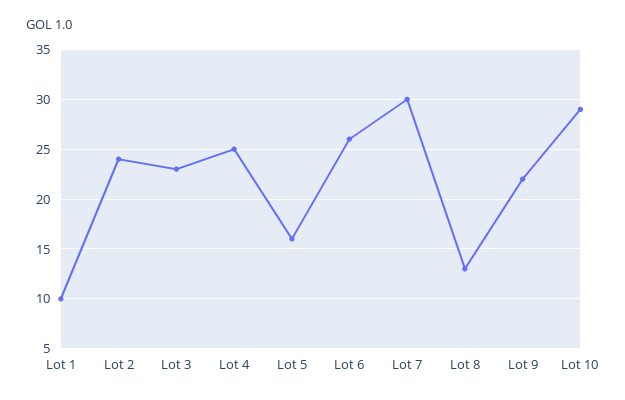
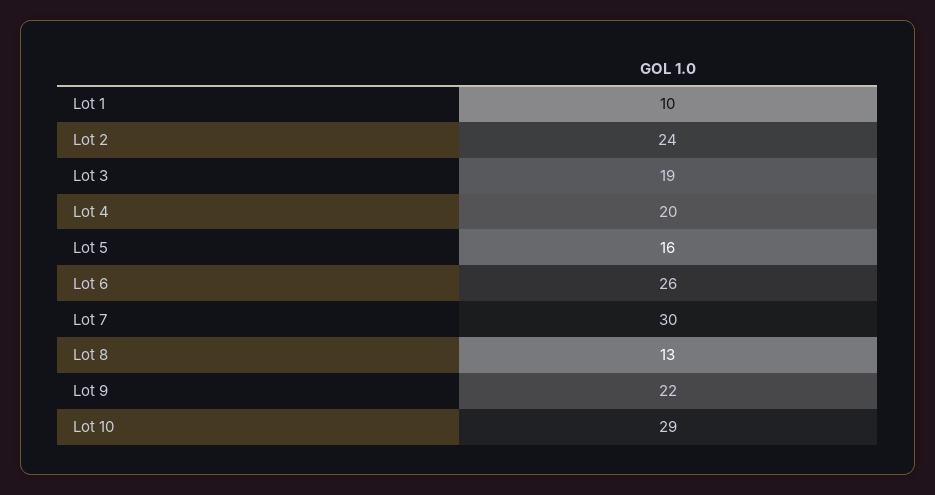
Lot 3: 23 -> 19
Lot 4: 25 -> 20

